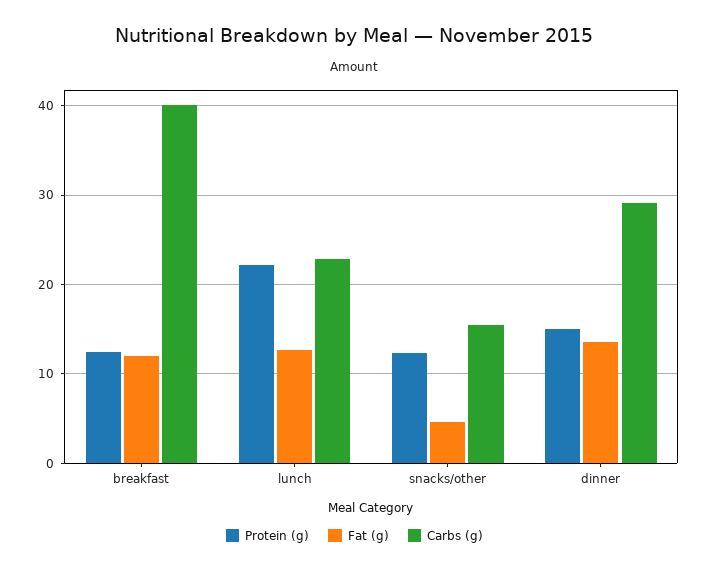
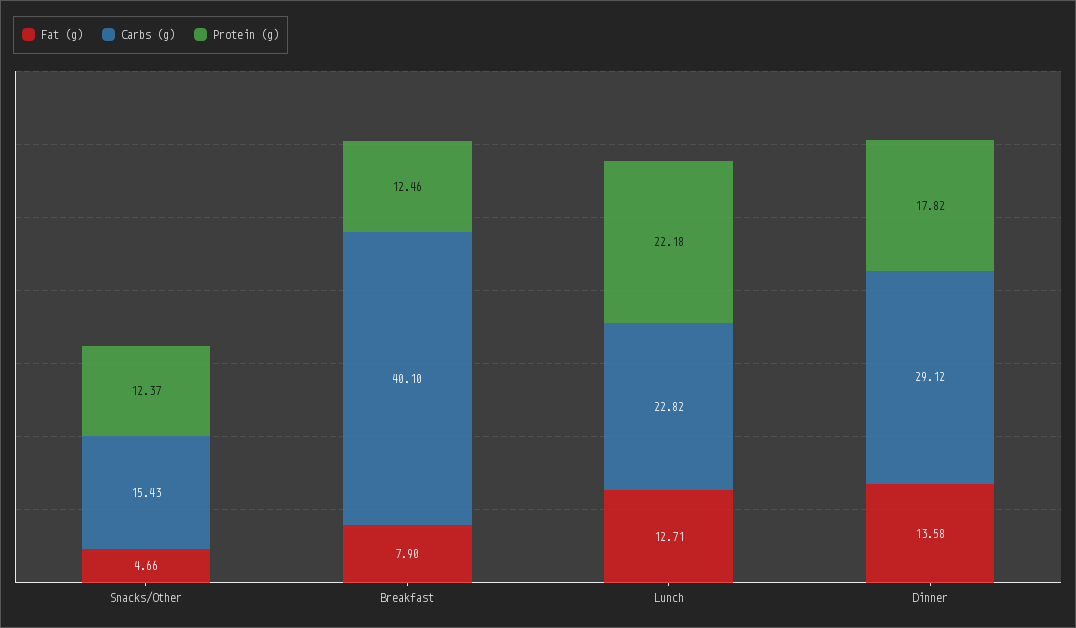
Fat (g), breakfast: 12 -> 7.9
Protein (g), dinner: 15 -> 17.82

